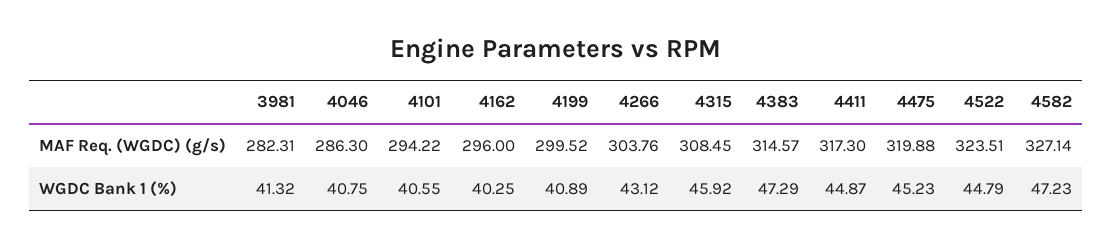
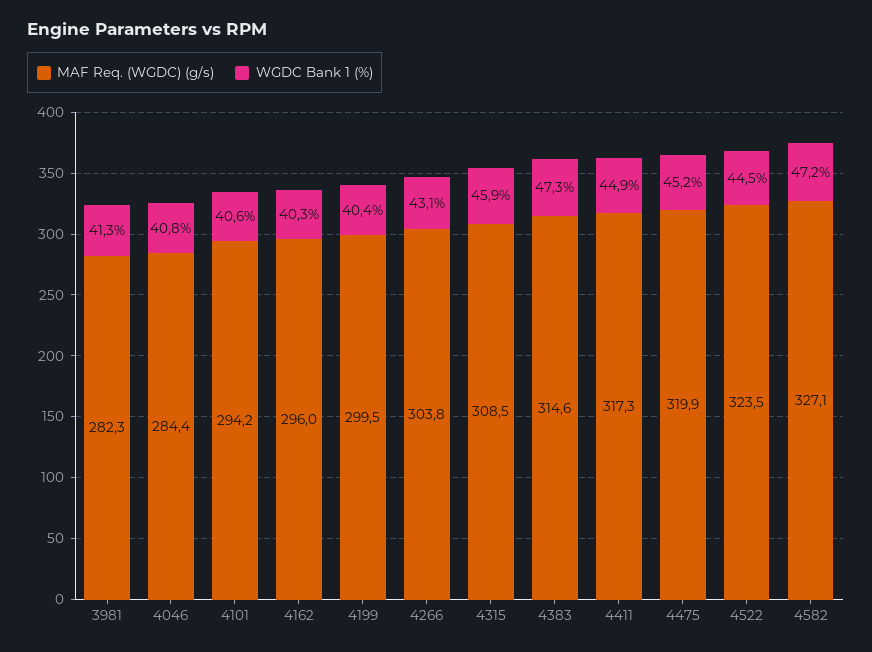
MAF Req. (WGDC) (g/s), 4046: 286.3 -> 284.4
WGDC Bank 1 (%), 4199: 40.89 -> 40.4
WGDC Bank 1 (%), 4522: 44.79 -> 44.5

